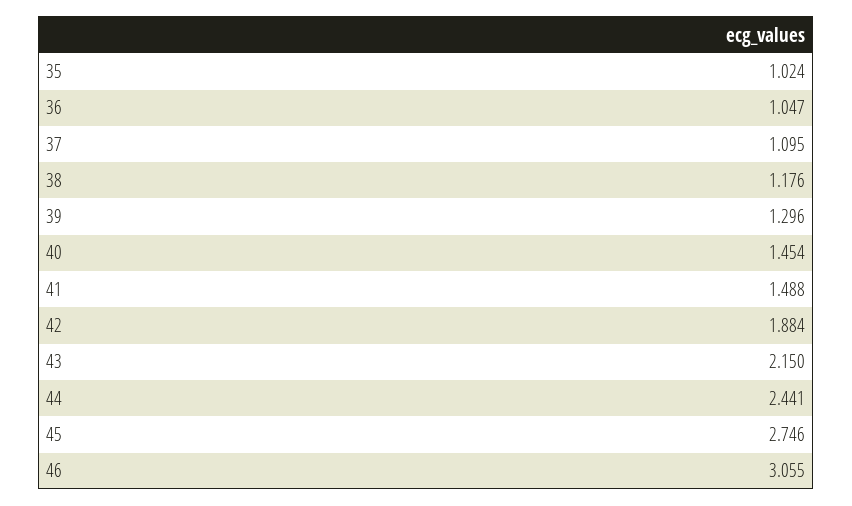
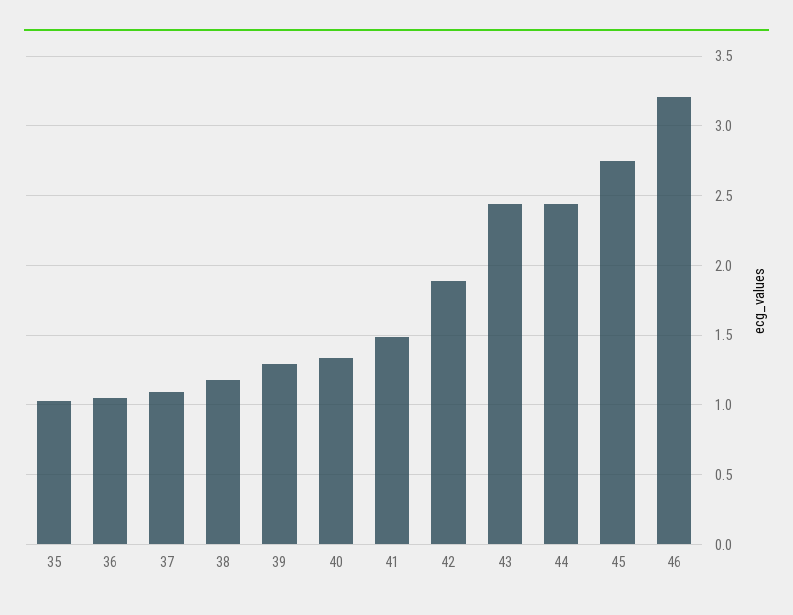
40: 1.454 -> 1.35
43: 2.15 -> 2.45
46: 3.055 -> 3.2

